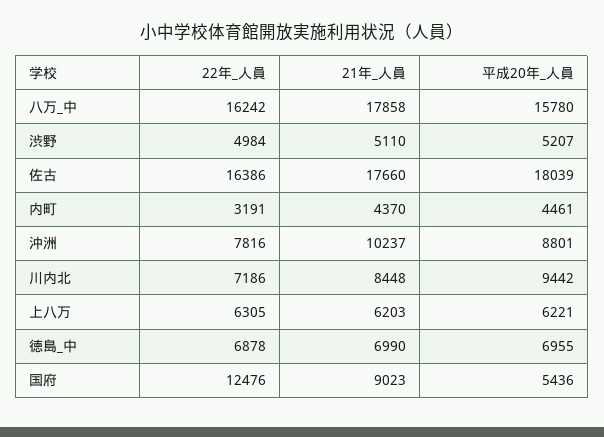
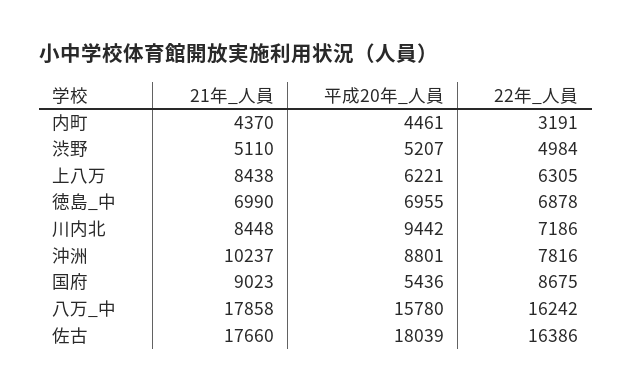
21年_人員, 上八万: 6203 -> 8438
22年_人員, 国府: 12476 -> 8675

